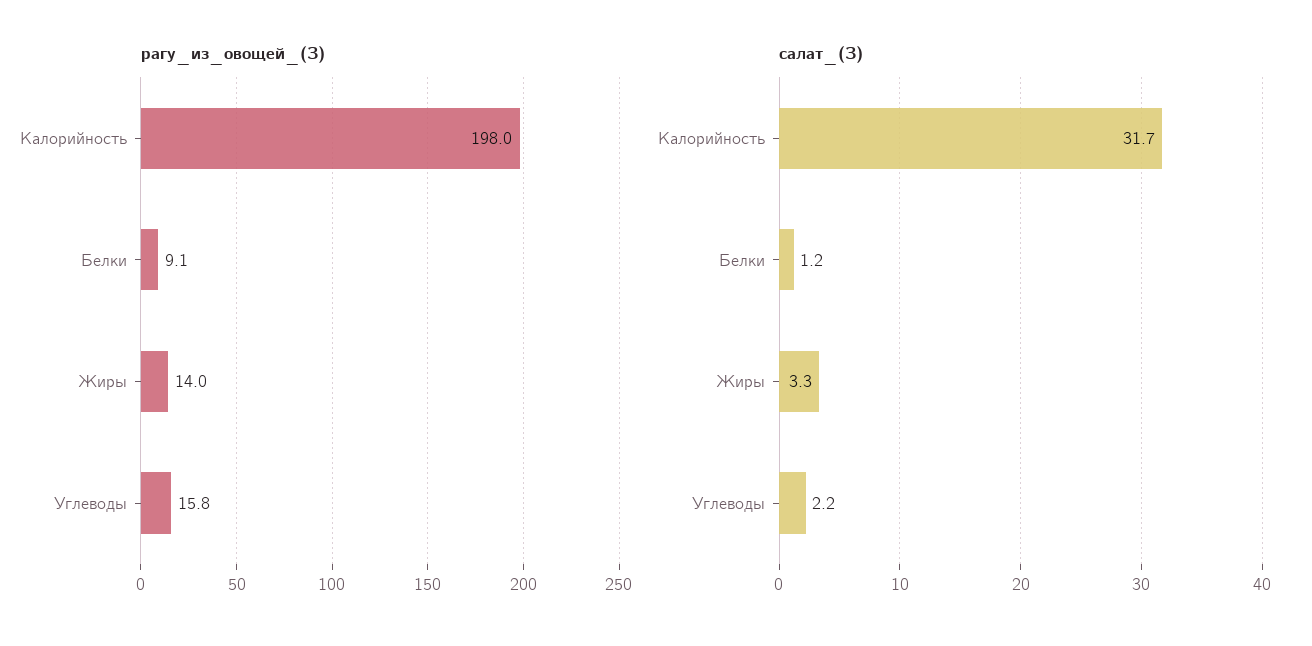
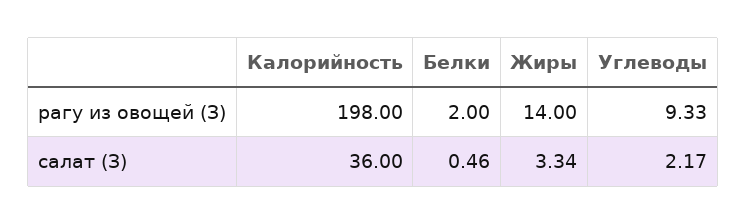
рагу_из_овощей_(З), Белки: 9.1 -> 2
рагу_из_овощей_(З), Углеводы: 15.8 -> 9.33
салат_(З), Калорийность: 31.7 -> 36
салат_(З), Белки: 1.2 -> 0.46

